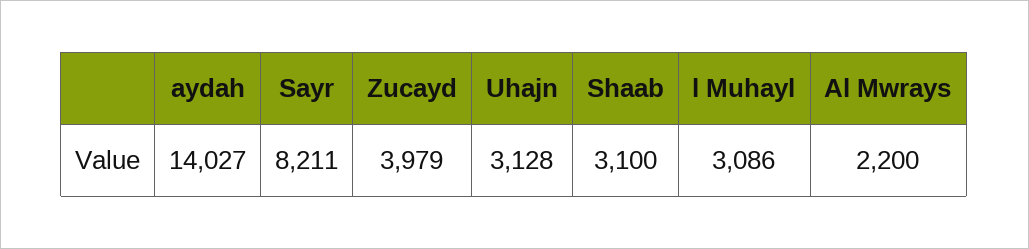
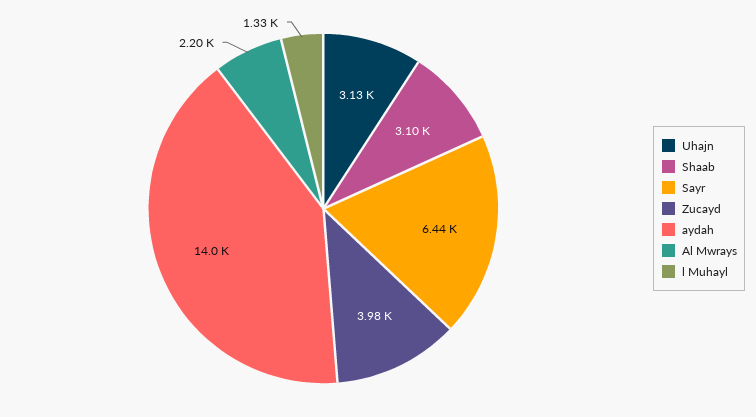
Sayr: 8211 -> 6440
l Muhayl: 3086 -> 1330

